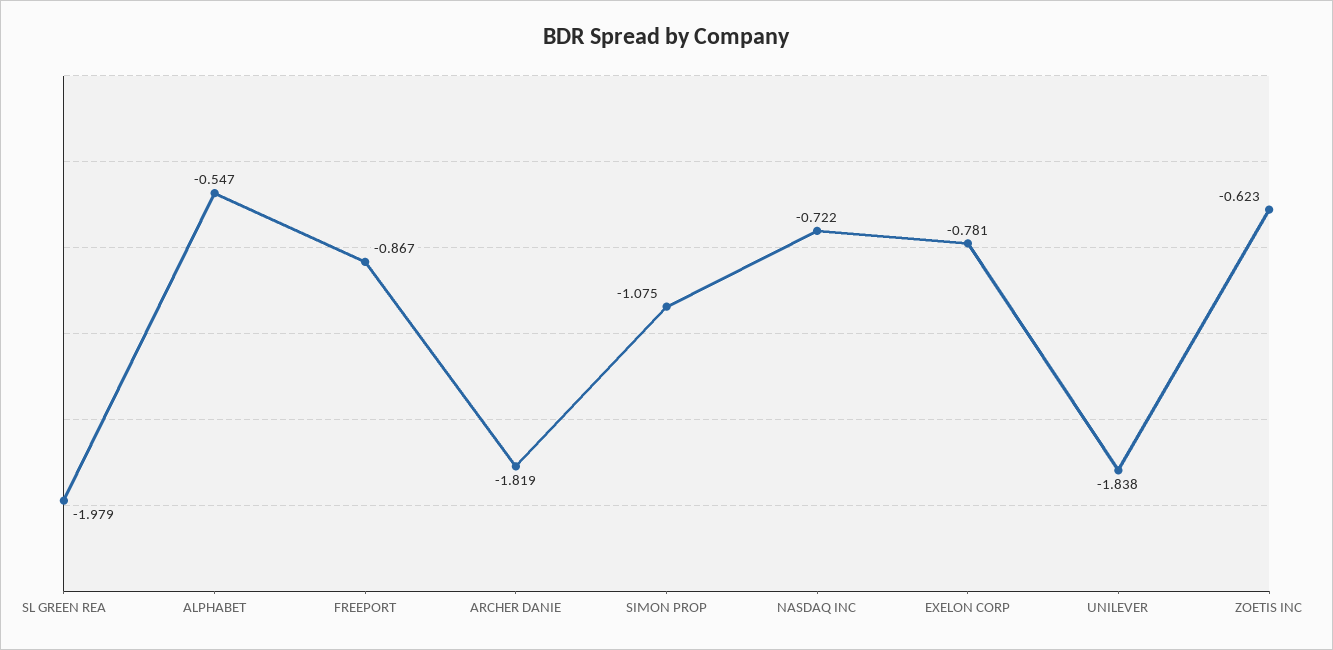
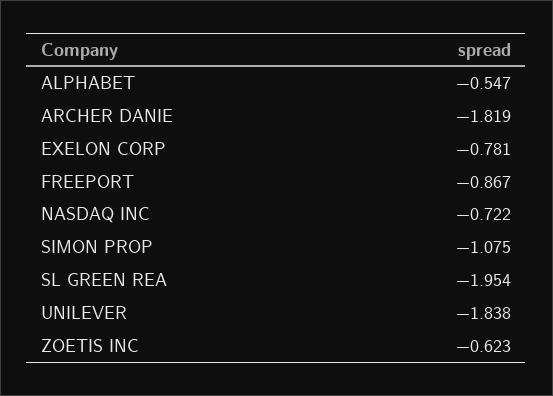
SL GREEN REA: -1.979 -> -1.954

